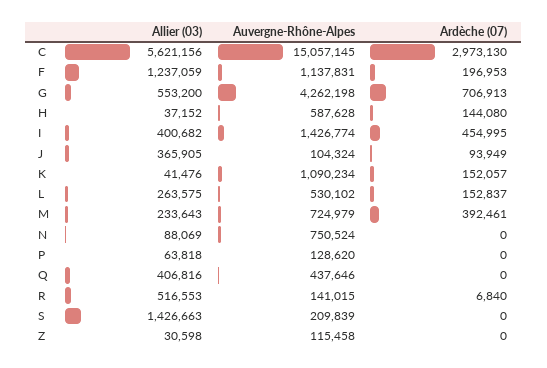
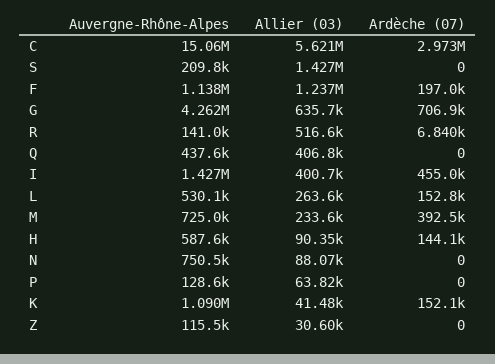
Allier (03), G: 553200 -> 635700
Allier (03), H: 37152 -> 90350
Allier (03), J: 365905 -> none
Auvergne-Rhône-Alpes, J: 104324 -> none
Ardèche (07), J: 93949 -> none

